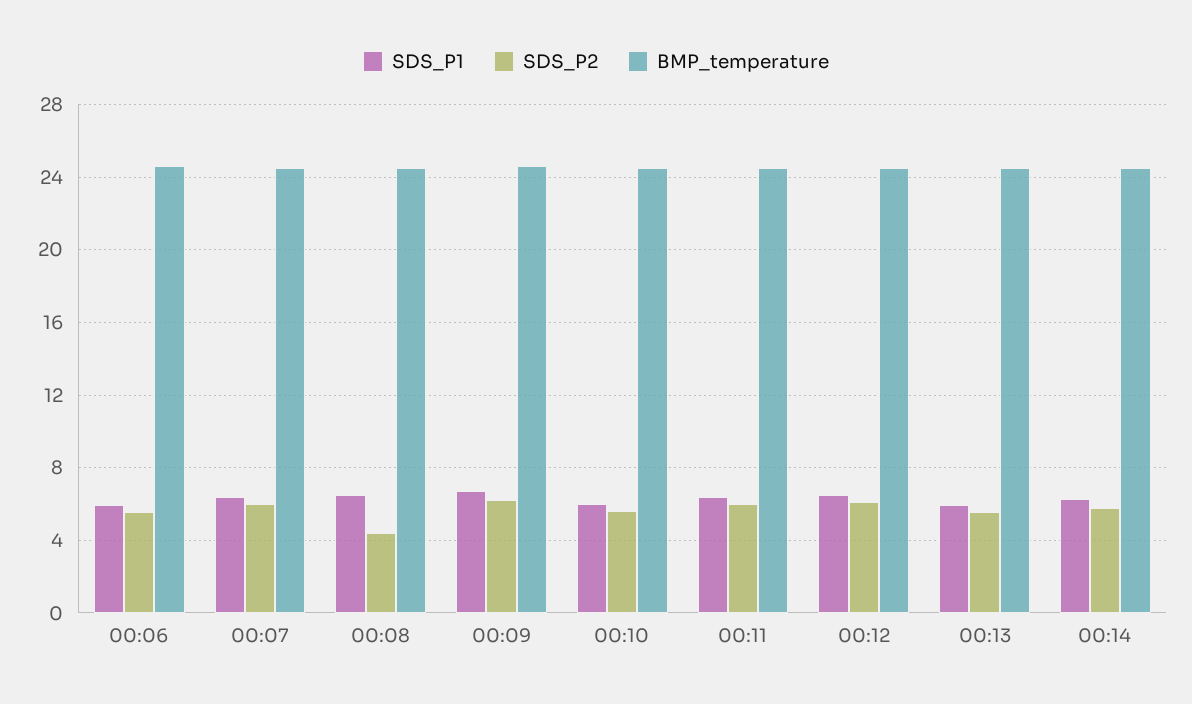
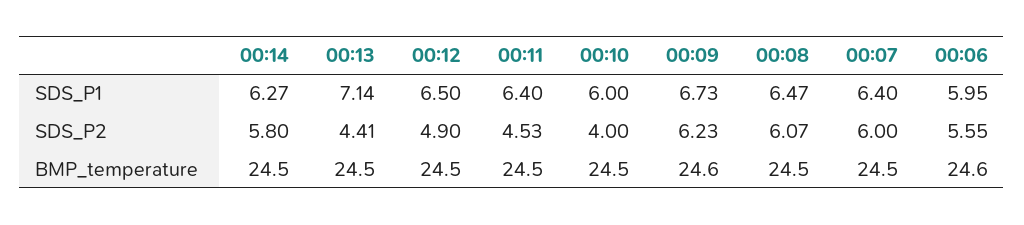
SDS_P2, 00:08: 4.5 -> 6.07
SDS_P2, 00:10: 5.5 -> 4
SDS_P2, 00:11: 6 -> 4.53
SDS_P2, 00:12: 6 -> 4.9
SDS_P1, 00:13: 6 -> 7.14
SDS_P2, 00:13: 5.5 -> 4.41

